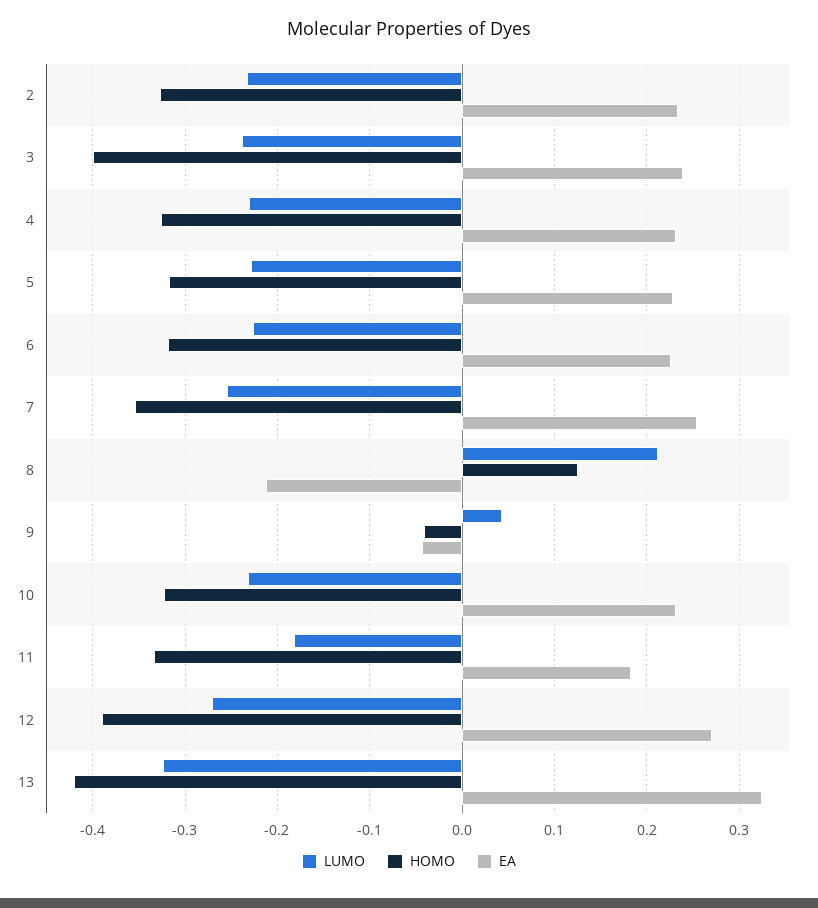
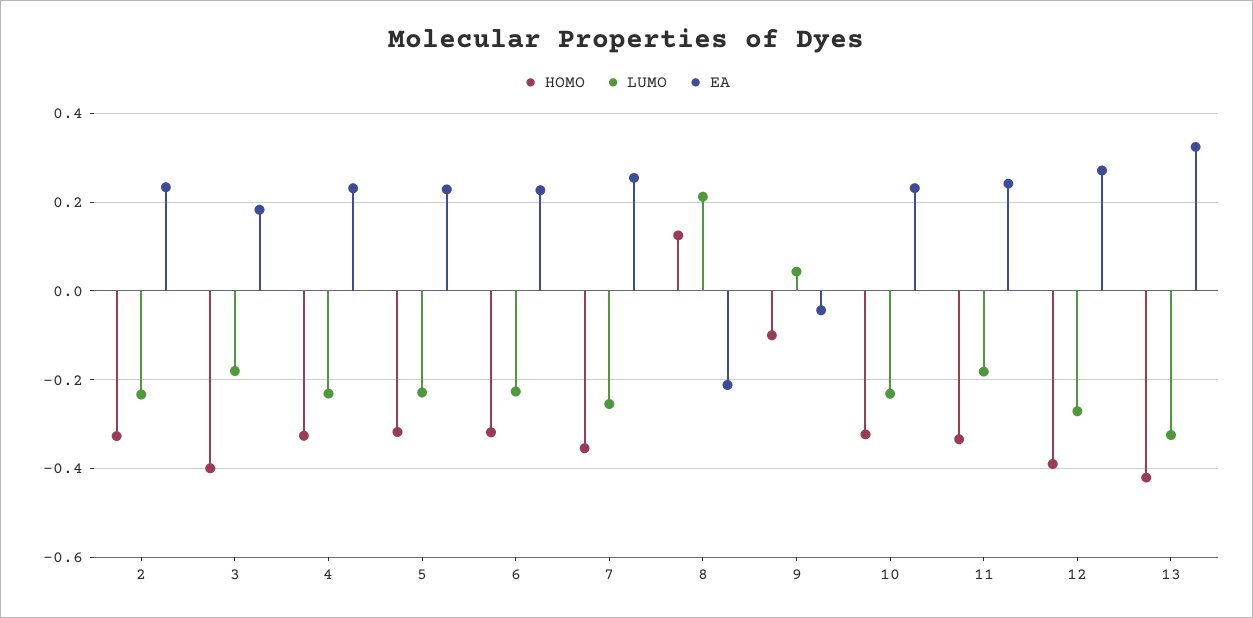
LUMO, 3: -0.24 -> -0.18
EA, 3: 0.24 -> 0.18
HOMO, 9: -0.04 -> -0.1
EA, 11: 0.18 -> 0.24

